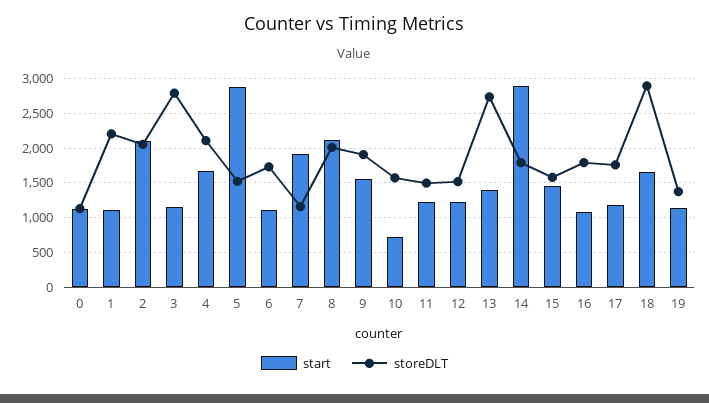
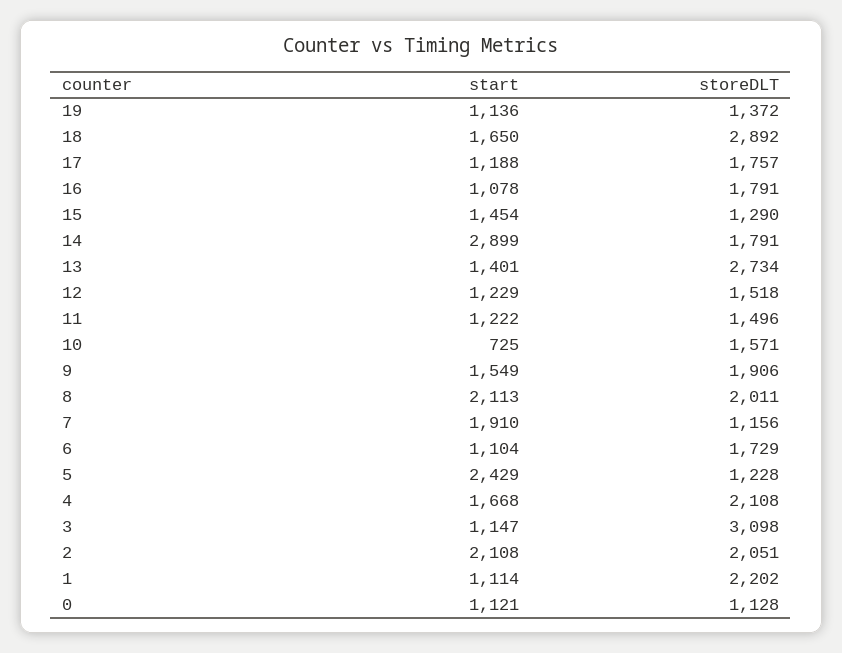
storeDLT, 3: 2800 -> 3098
start, 5: 2900 -> 2429
storeDLT, 5: 1500 -> 1228
storeDLT, 15: 1600 -> 1290

